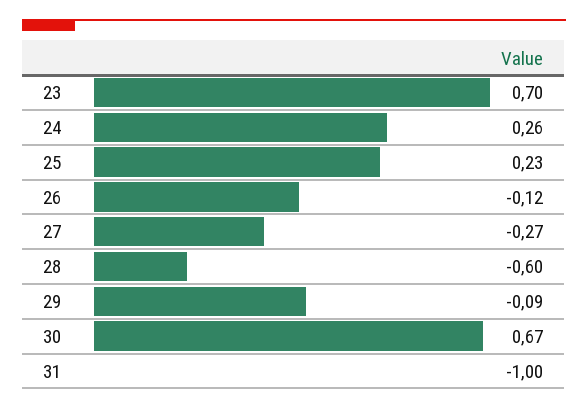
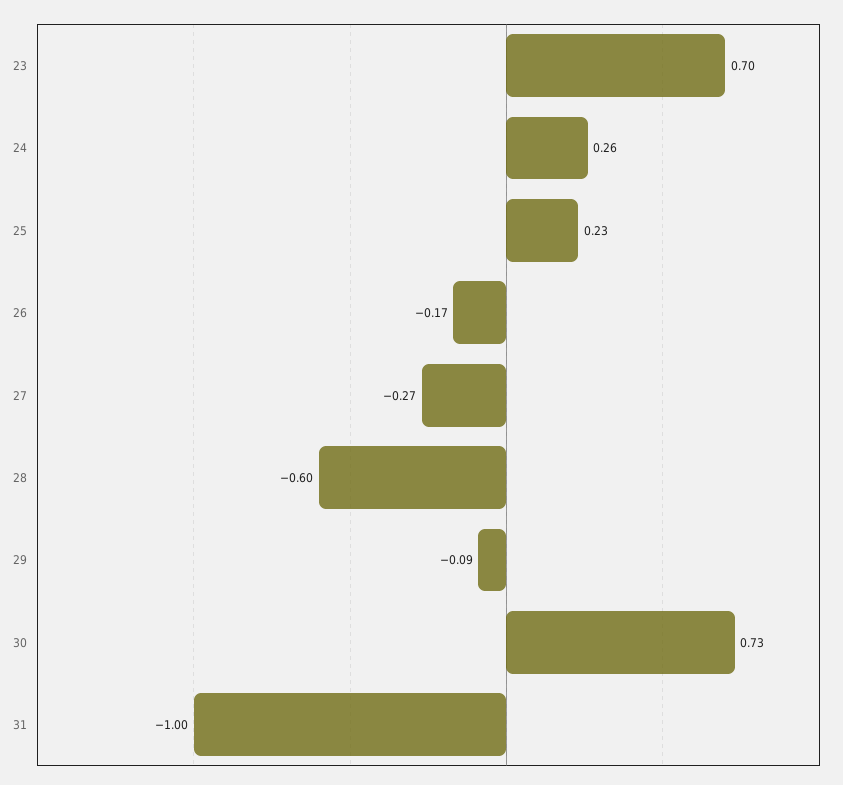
26: -0.12 -> -0.17
30: 0.67 -> 0.73

